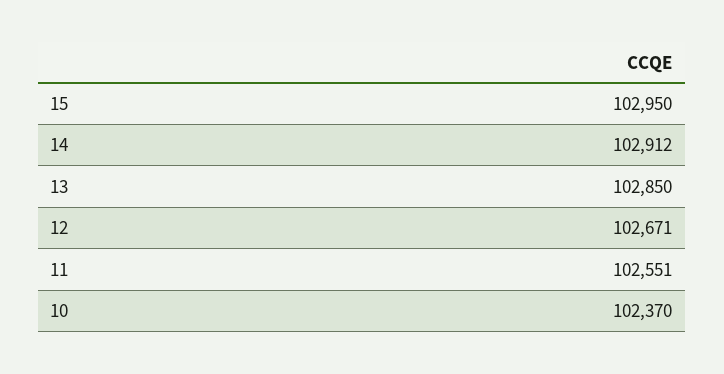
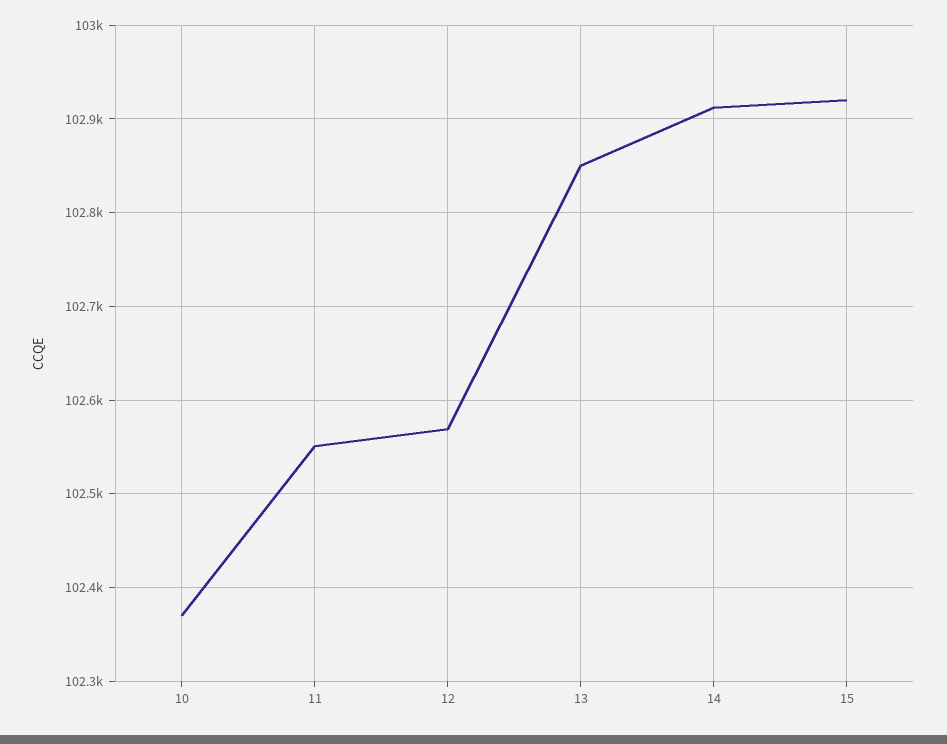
15: 102950 -> 102920
12: 102671 -> 102570

